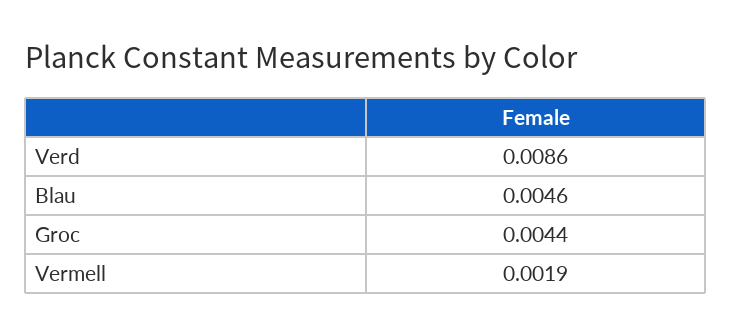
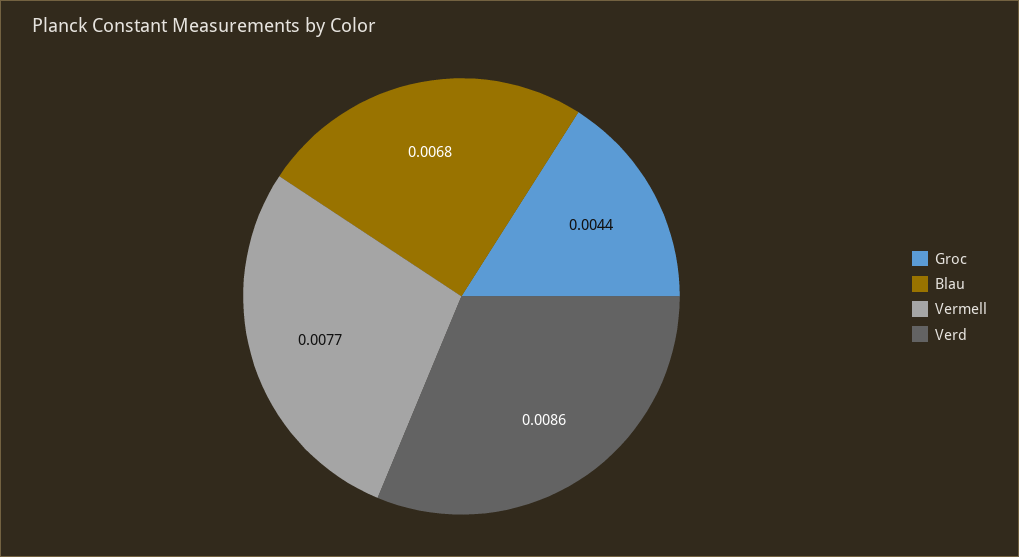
Blau: 0.0046 -> 0.0068
Vermell: 0.0019 -> 0.0077

